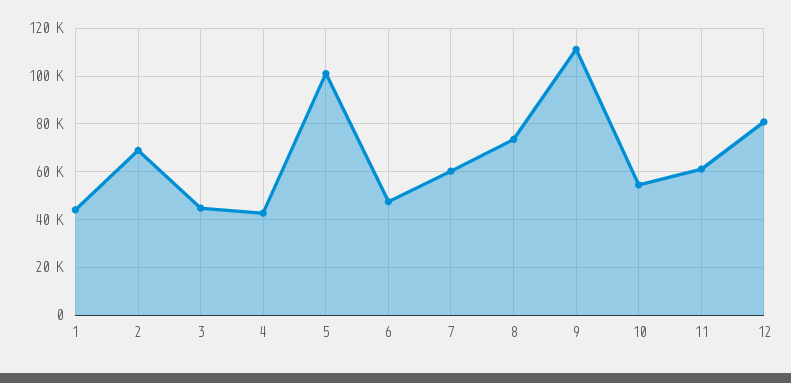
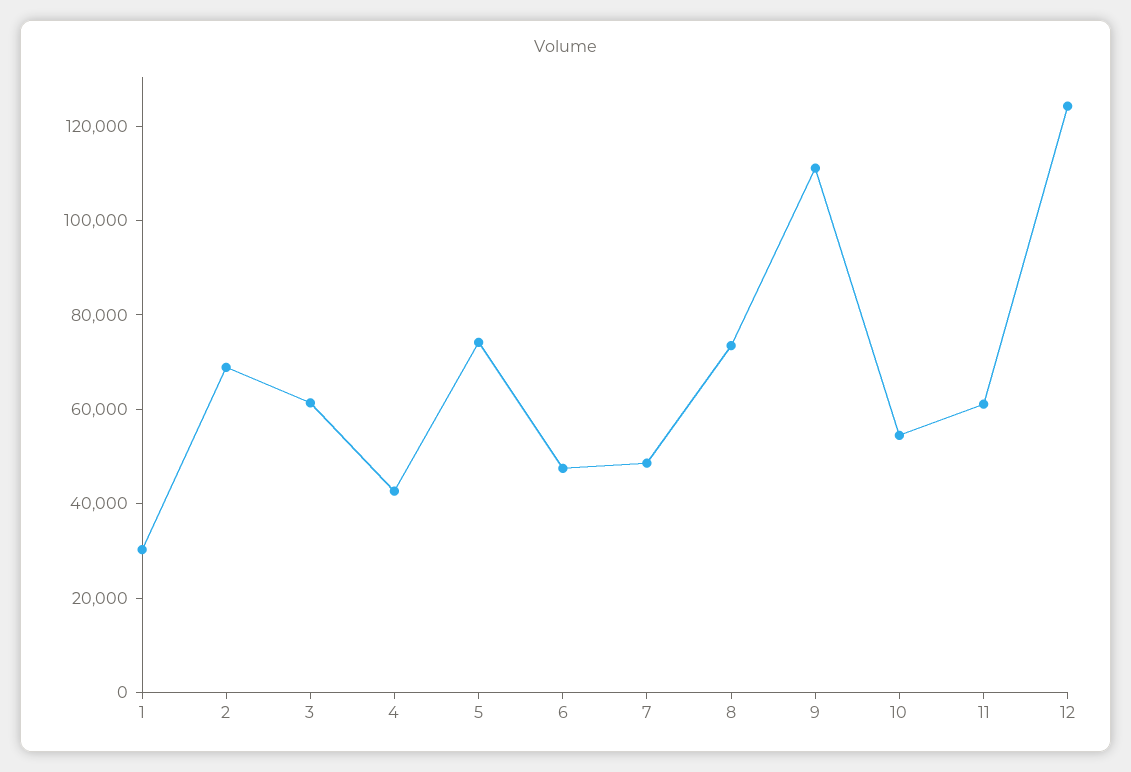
1: 45000 -> 30000
3: 45000 -> 60000
5: 100000 -> 75000
7: 60000 -> 50000
12: 80000 -> 125000

